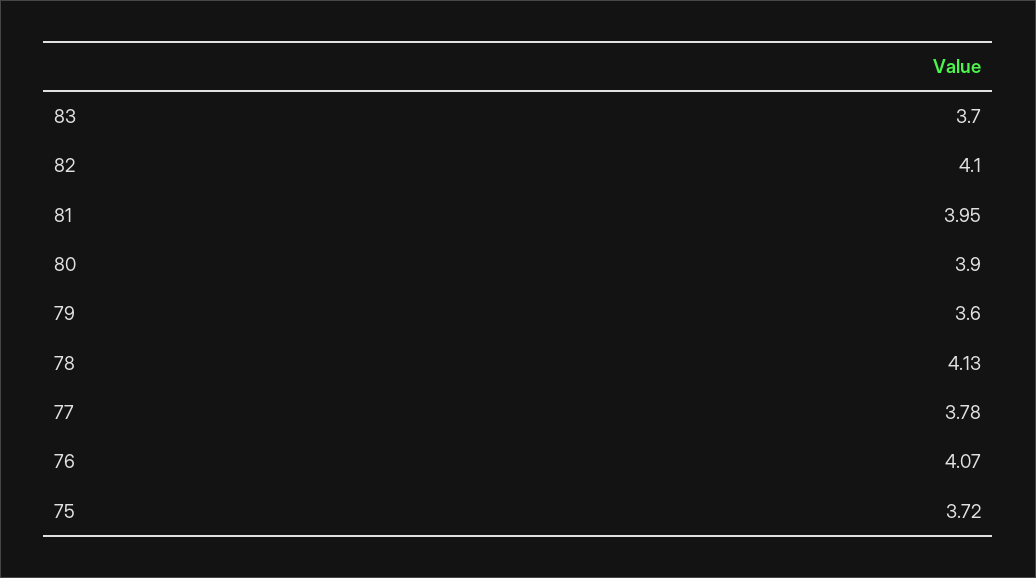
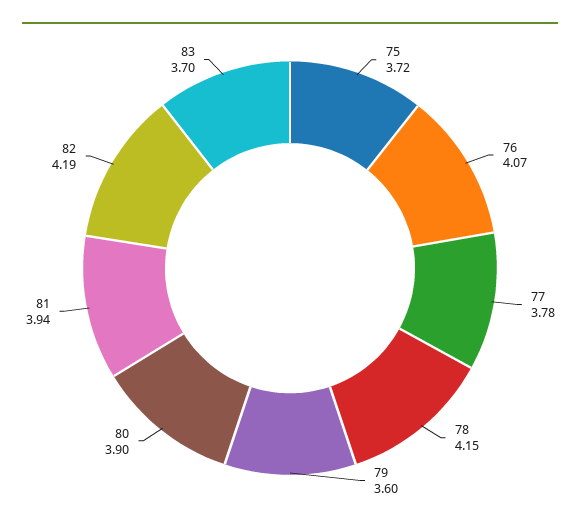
82: 4.1 -> 4.19
81: 3.95 -> 3.94
78: 4.13 -> 4.15

